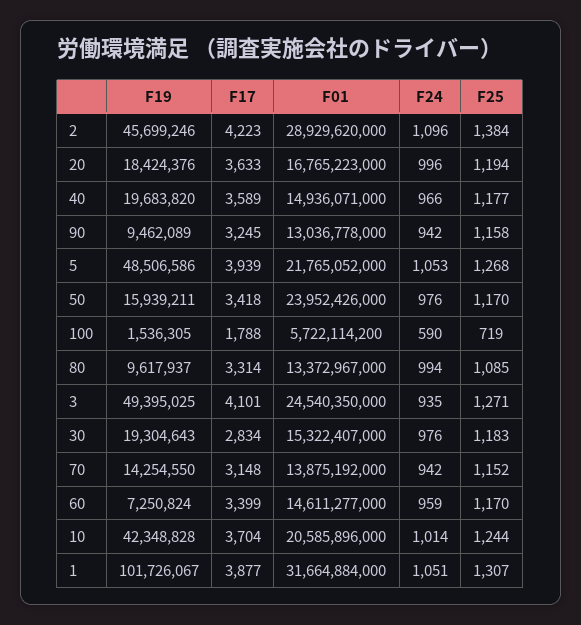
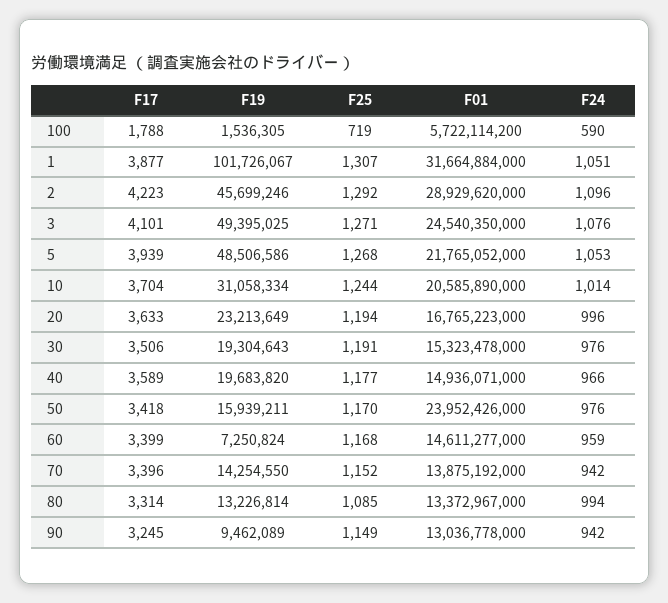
F25, 2: 1384 -> 1292
F19, 20: 18424376 -> 23213649
F25, 90: 1158 -> 1149
F19, 80: 9617937 -> 13226814
F24, 3: 935 -> 1076
F17, 30: 2834 -> 3506
F01, 30: 15322407000 -> 15323478000
F25, 30: 1183 -> 1191
F17, 70: 3148 -> 3396
F25, 60: 1170 -> 1168
F19, 10: 42348828 -> 31058334
F01, 10: 20585896000 -> 20585890000

